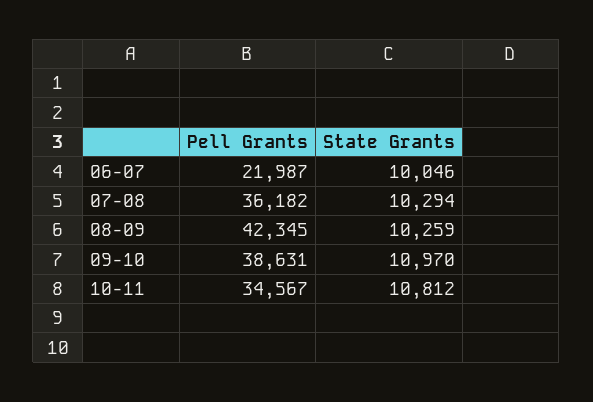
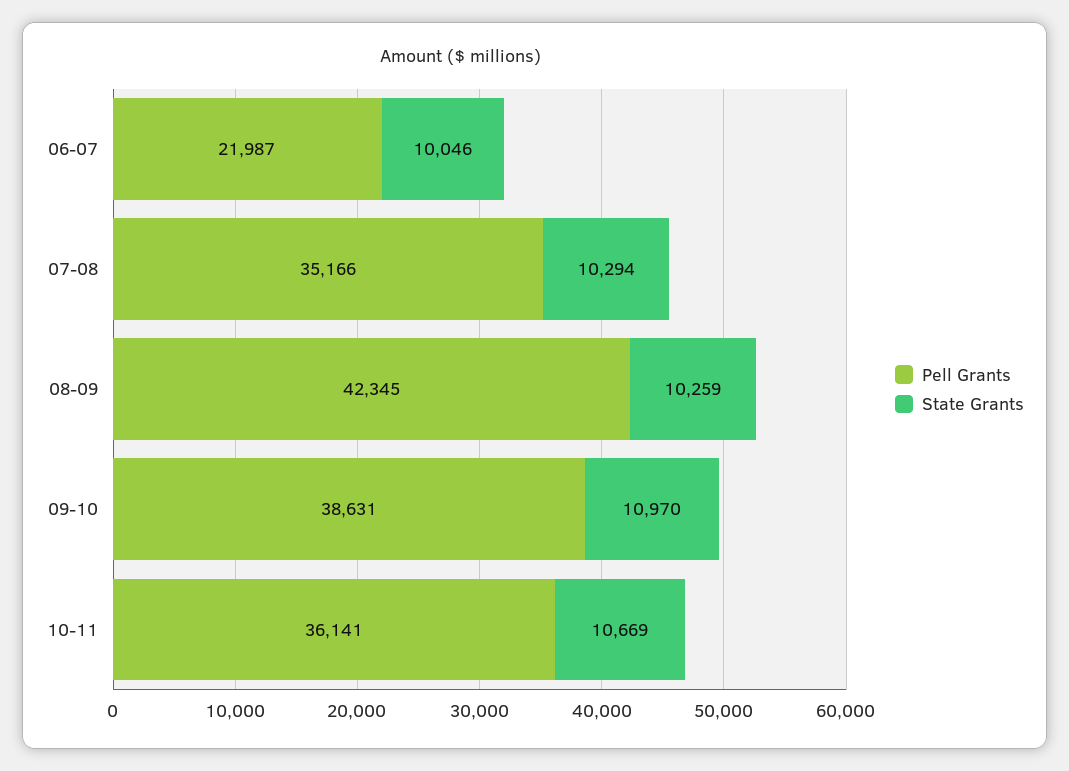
Pell Grants, 07-08: 36182 -> 35166
Pell Grants, 10-11: 34567 -> 36141
State Grants, 10-11: 10812 -> 10669

